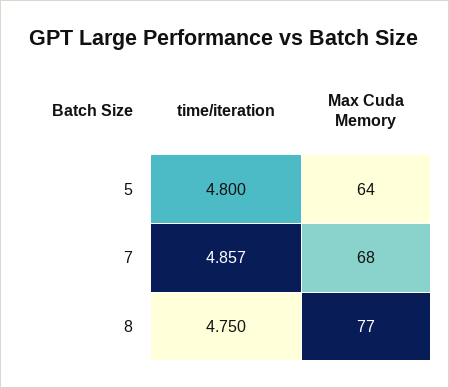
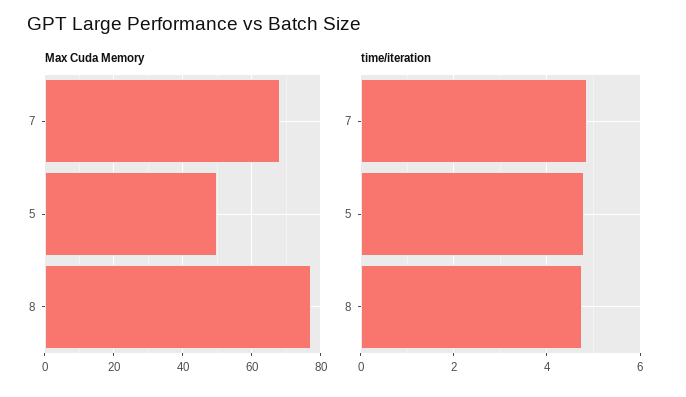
Max Cuda Memory, 5: 64 -> 50

